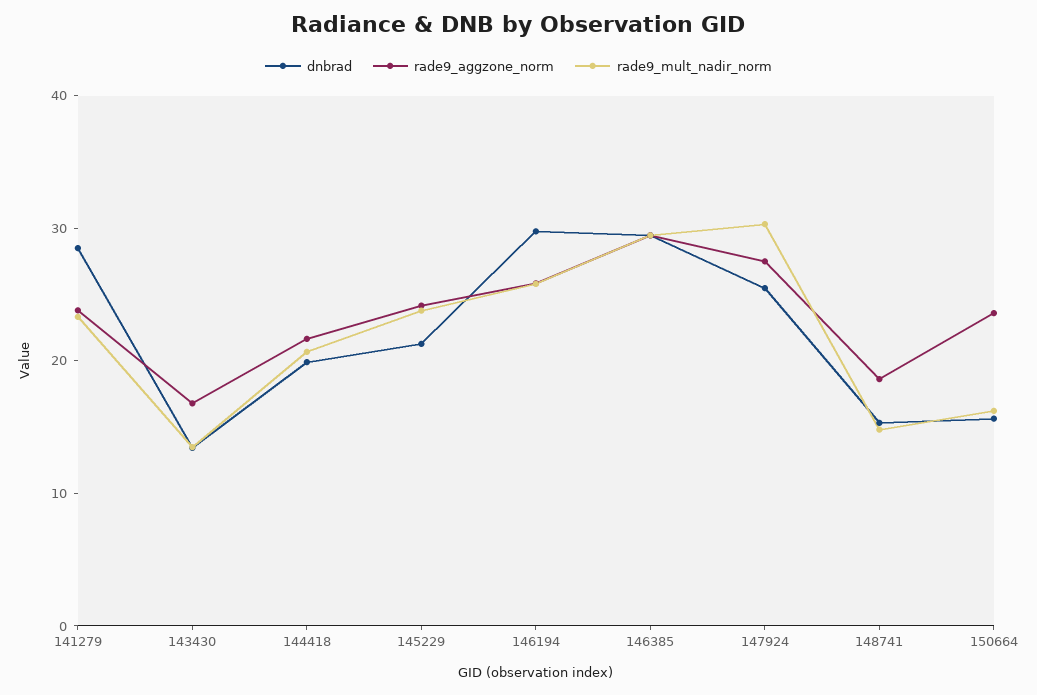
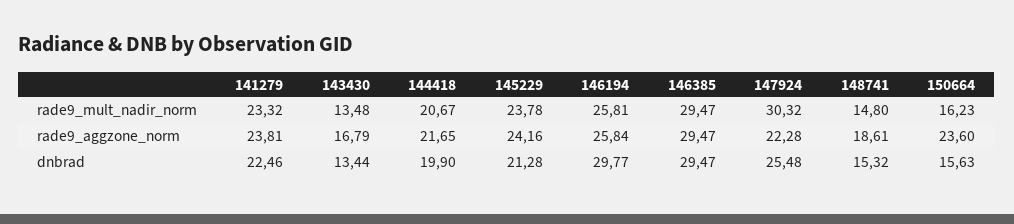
dnbrad, 141279: 28 -> 22.46
rade9_aggzone_norm, 147924: 28 -> 22.28

